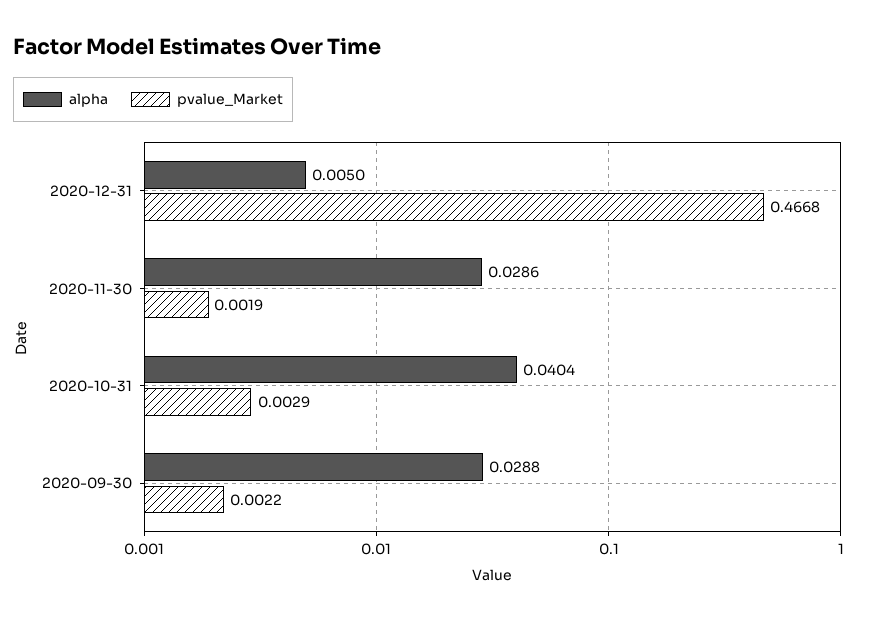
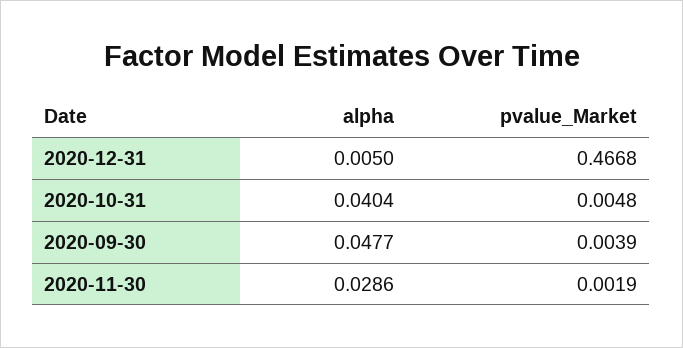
pvalue_Market, 2020-10-31: 0.0029 -> 0.0048
alpha, 2020-09-30: 0.0288 -> 0.0477
pvalue_Market, 2020-09-30: 0.0022 -> 0.0039

